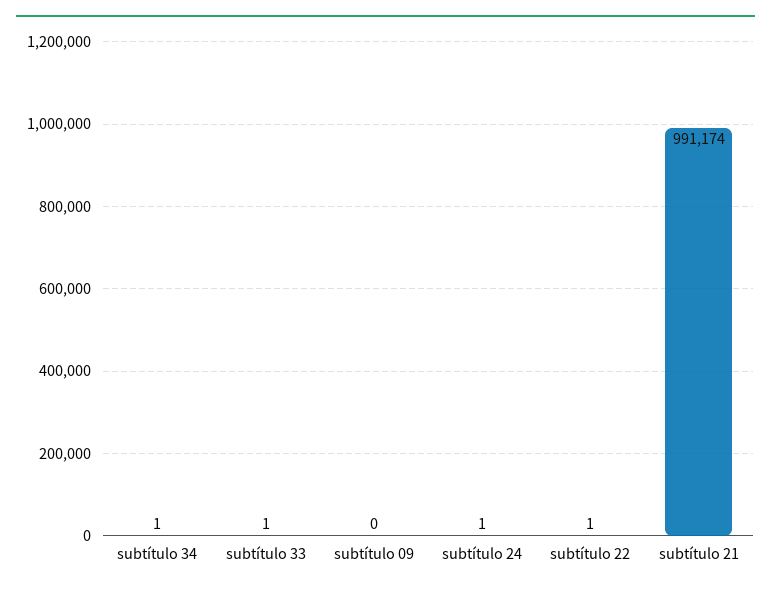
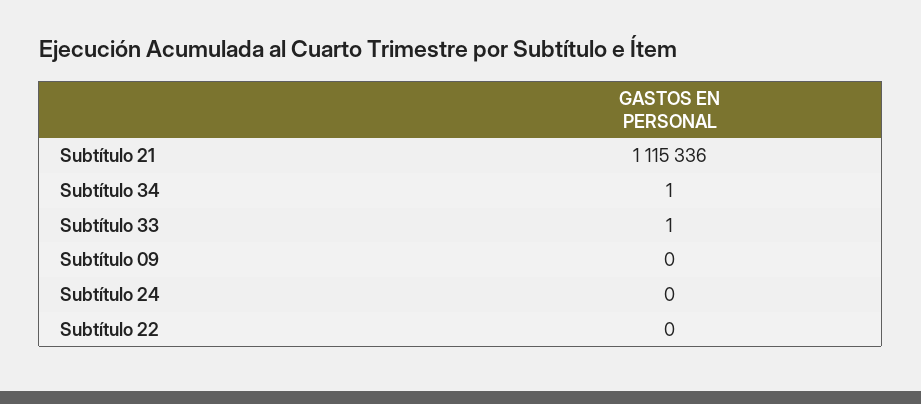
subtítulo 24: 1 -> 0
subtítulo 22: 1 -> 0
subtítulo 21: 991174 -> 1115336

